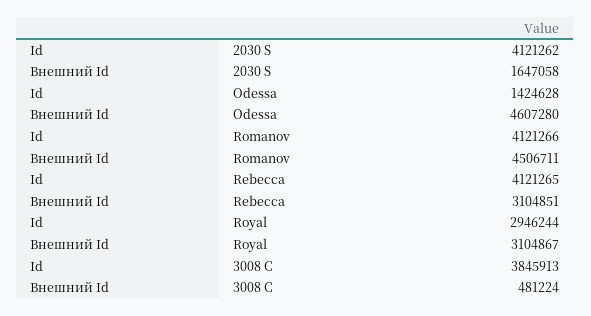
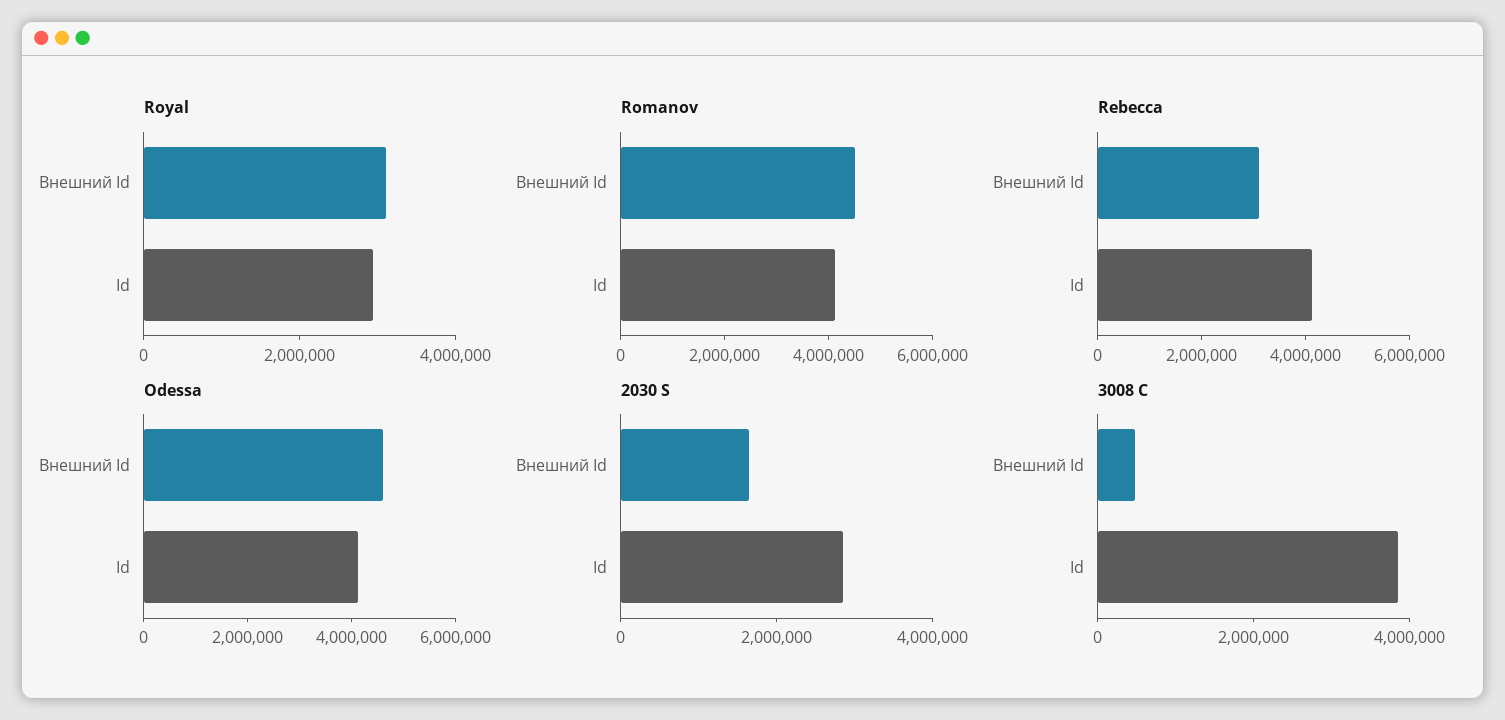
2030 S, Id: 4121262 -> 3000000
Odessa, Id: 1424628 -> 4000000

